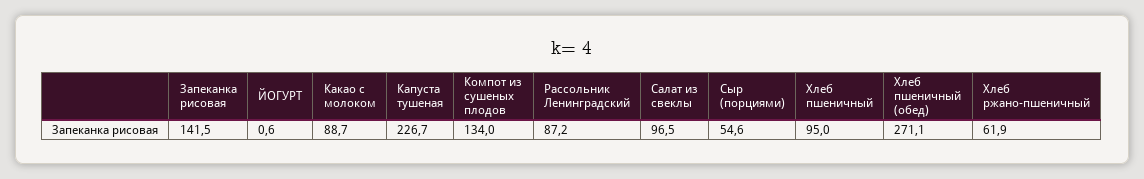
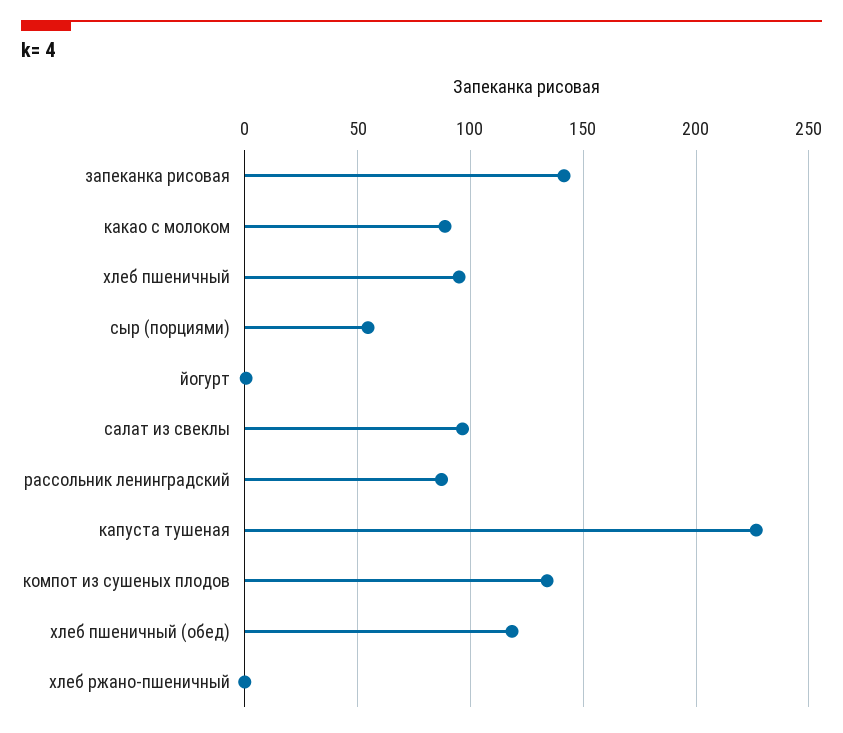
Хлеб пшеничный (обед): 271.1 -> 120
Хлеб ржано-пшеничный: 61.9 -> 0

